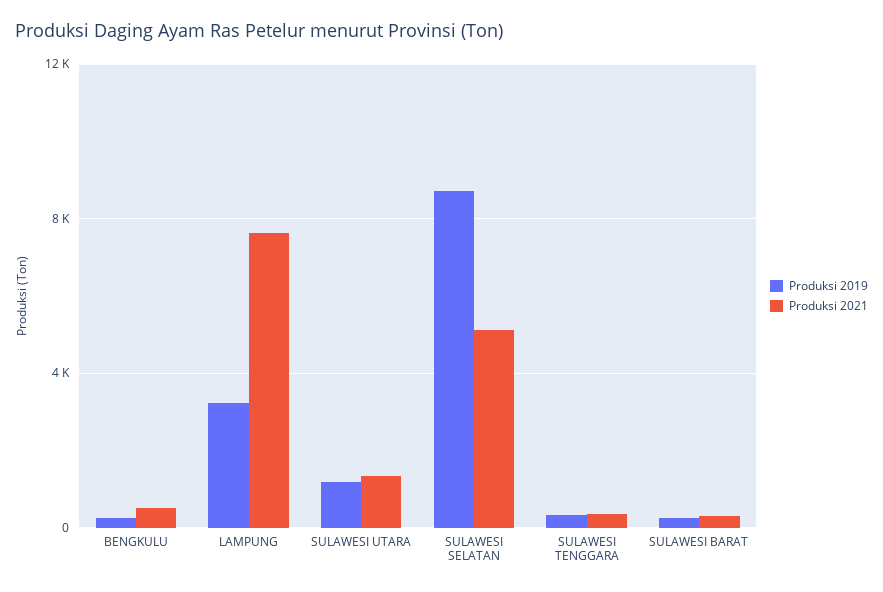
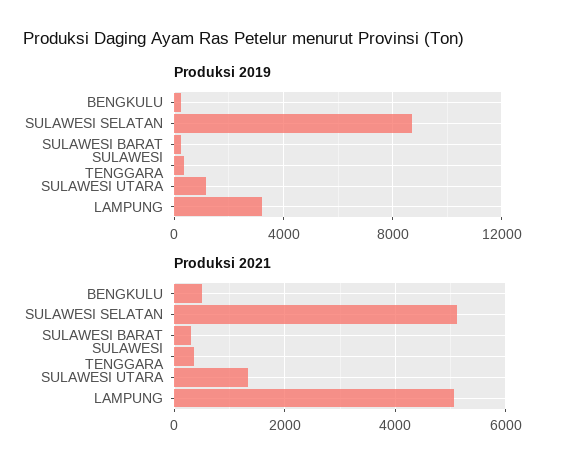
Produksi 2021, LAMPUNG: 7500 -> 5000

